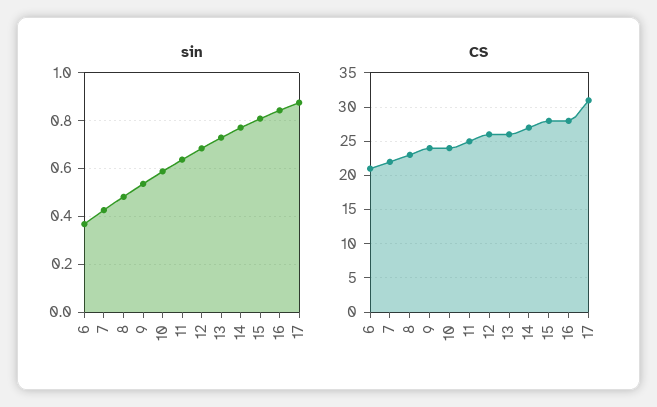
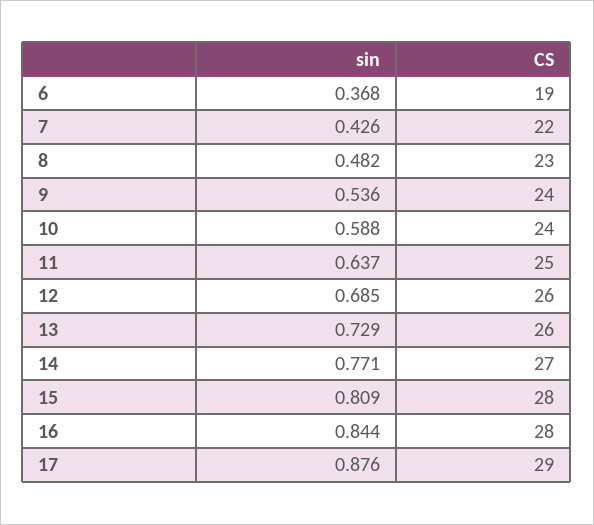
CS, 6: 21 -> 19
CS, 17: 31 -> 29

